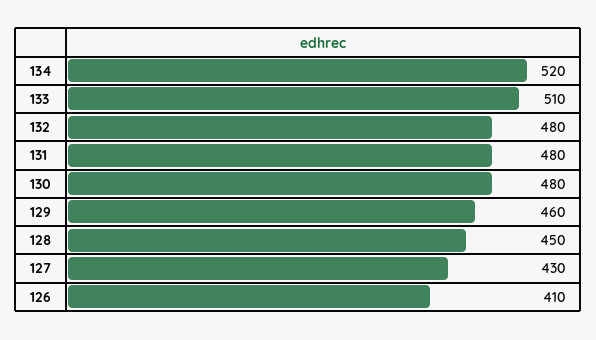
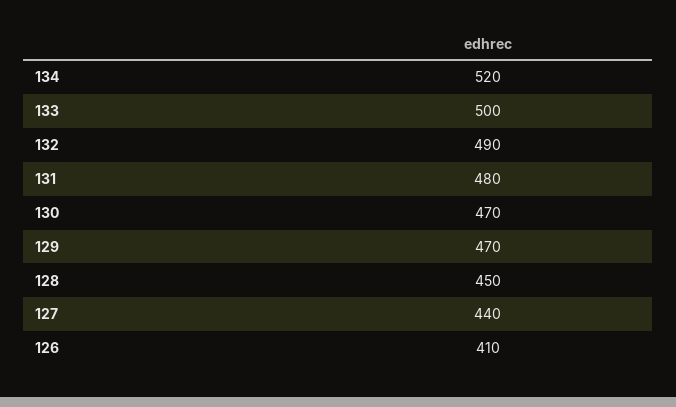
133: 510 -> 500
132: 480 -> 490
130: 480 -> 470
129: 460 -> 470
127: 430 -> 440

